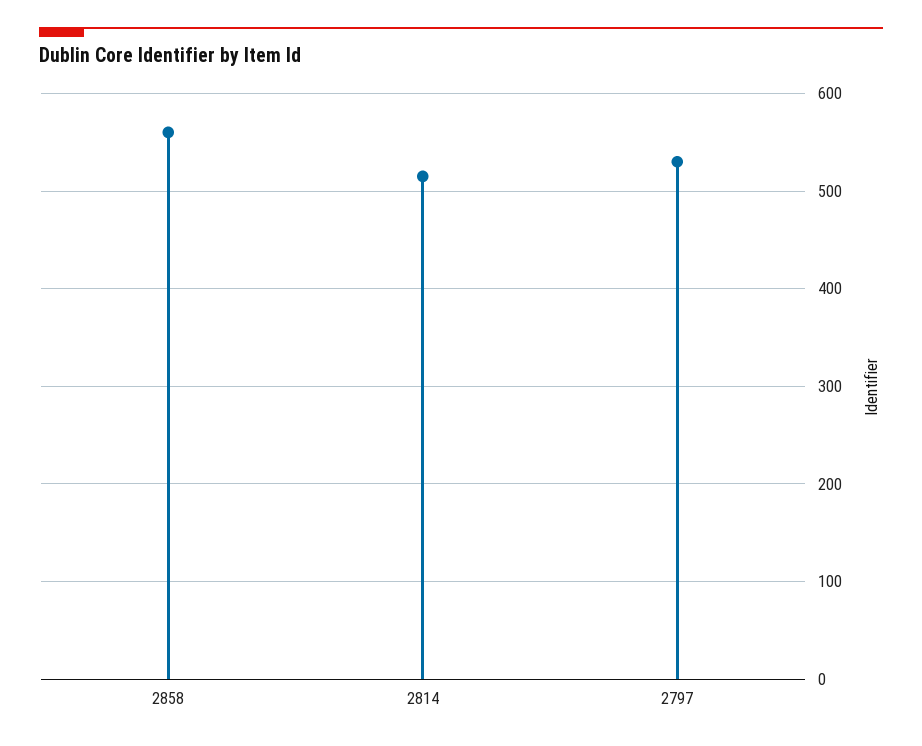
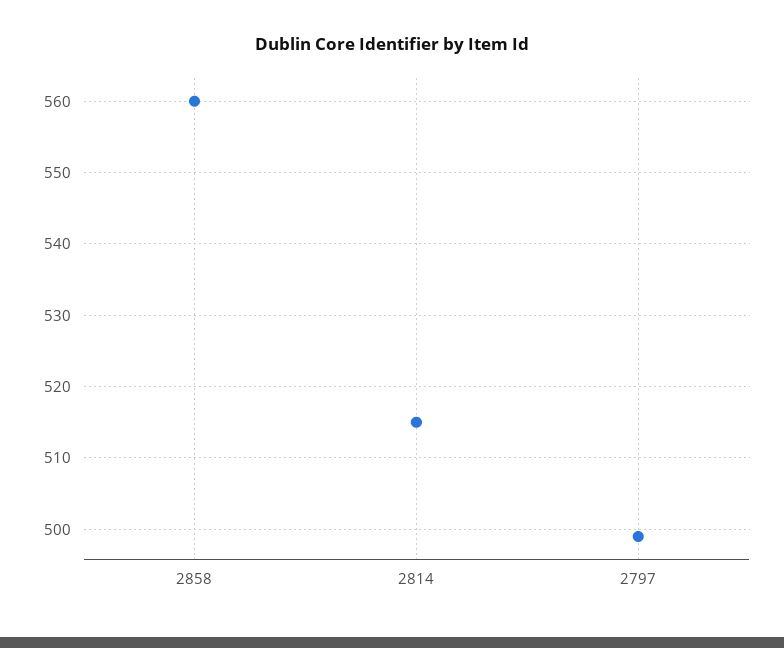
2797: 530 -> 499

